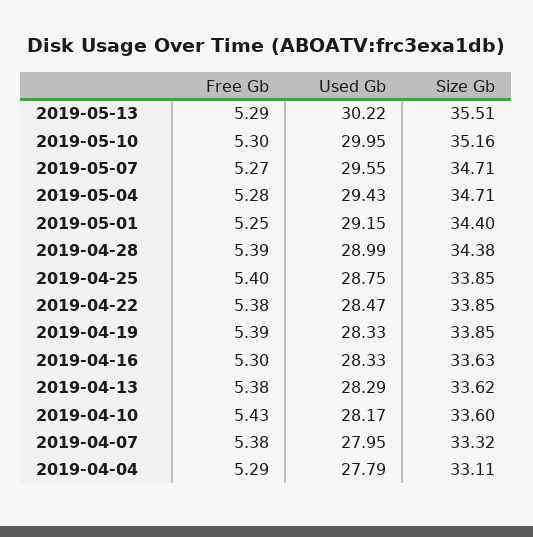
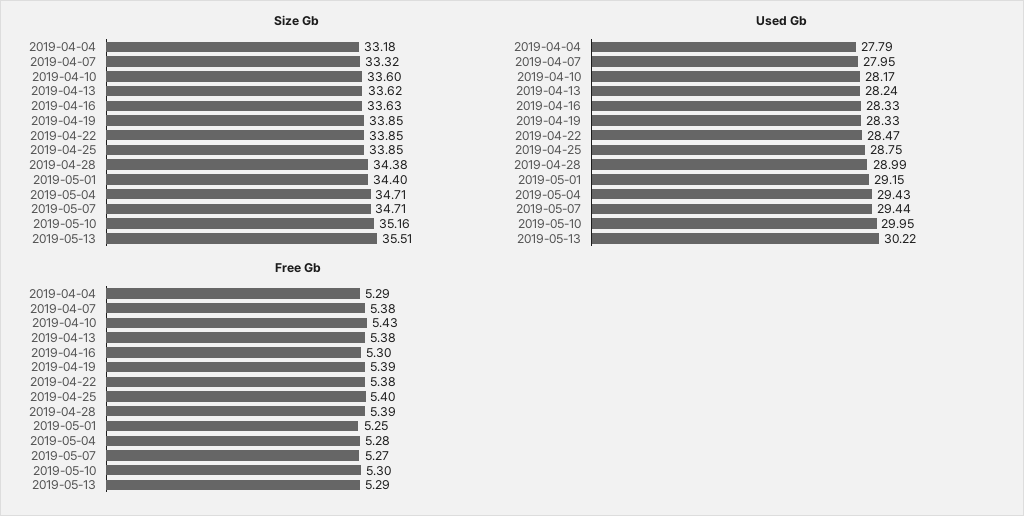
Used Gb, 2019-05-07: 29.55 -> 29.44
Used Gb, 2019-04-13: 28.29 -> 28.24
Size Gb, 2019-04-04: 33.11 -> 33.18

